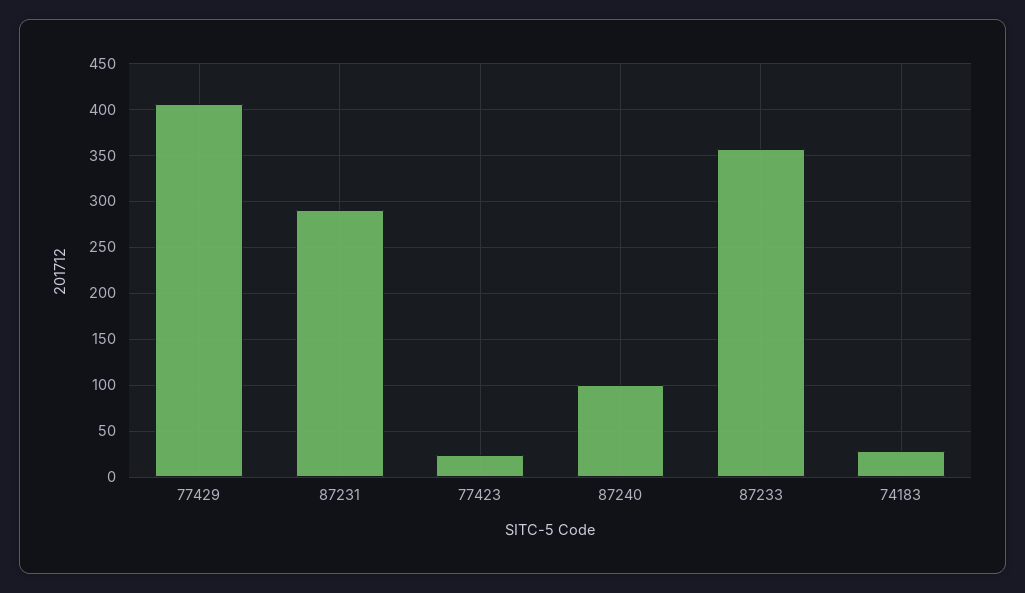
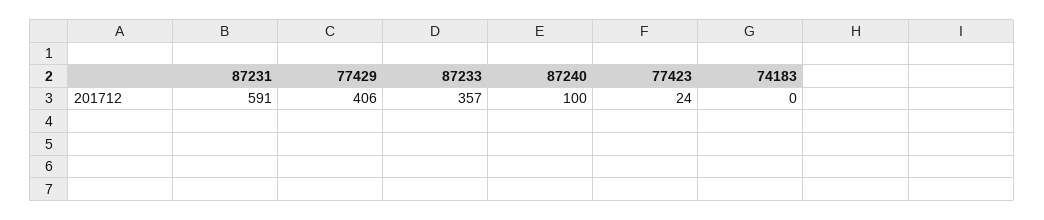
87231: 290 -> 591
74183: 30 -> 0

